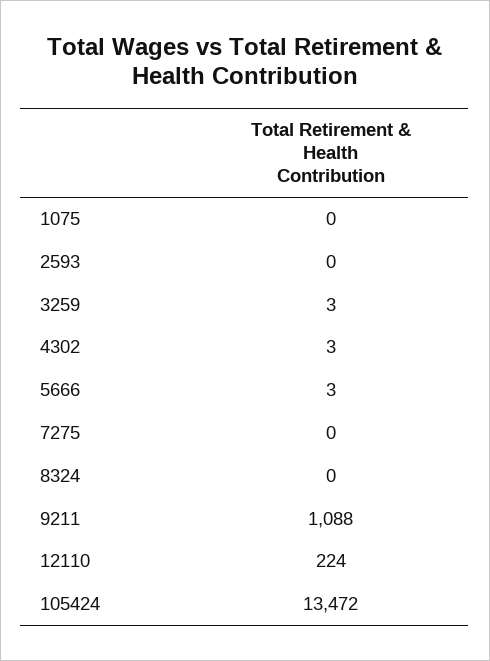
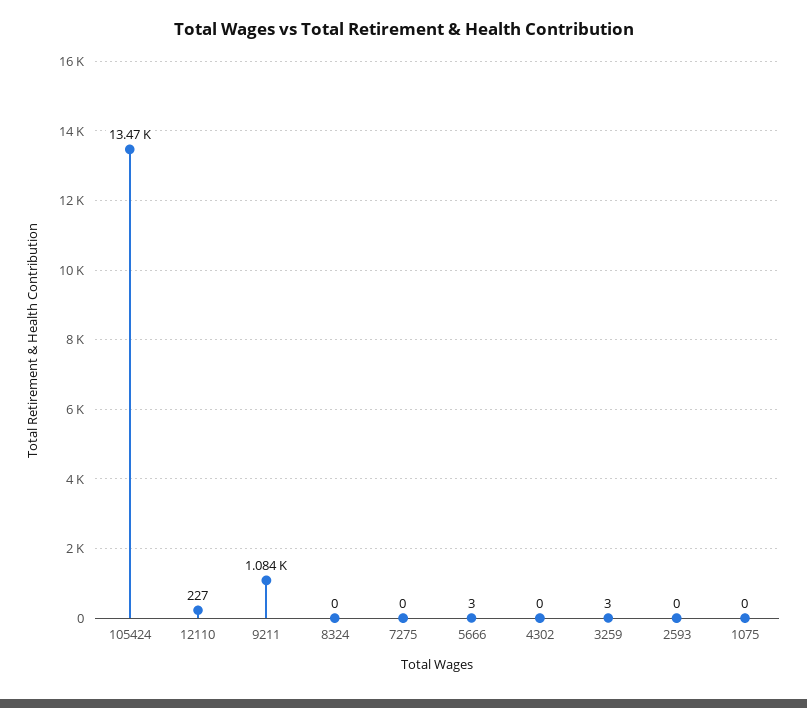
4302: 3 -> 0
9211: 1088 -> 1084
12110: 224 -> 227

